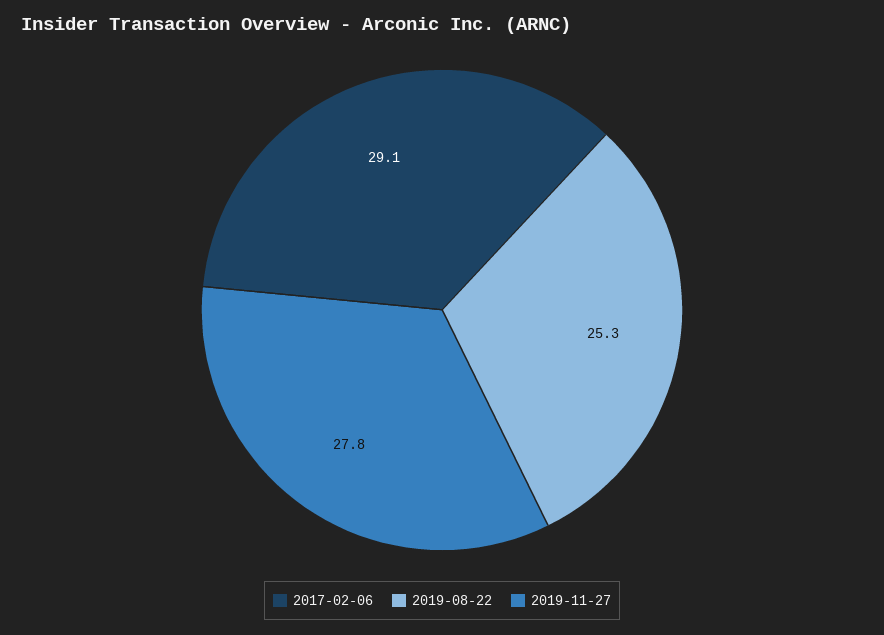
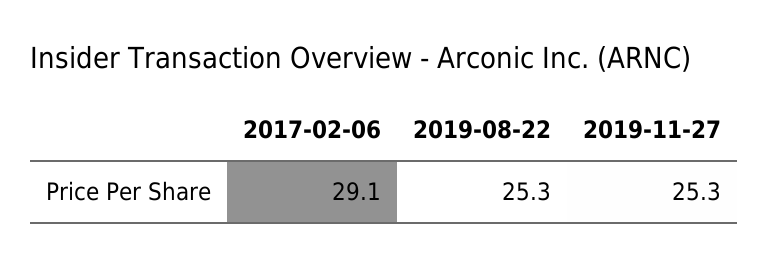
2019-11-27: 27.8 -> 25.3

